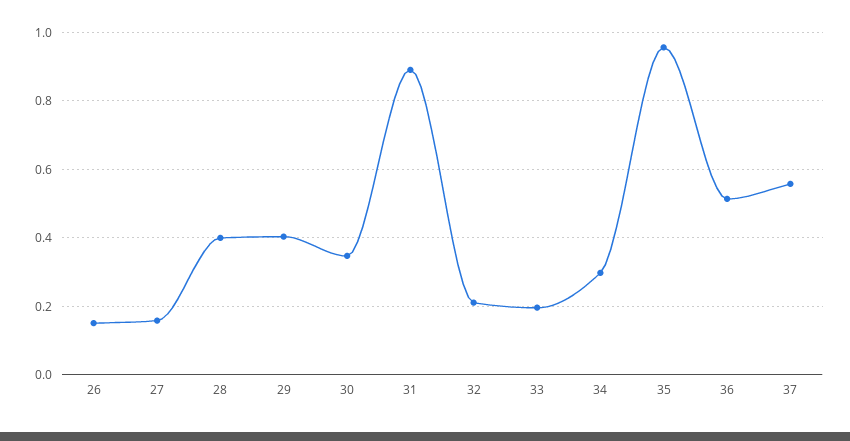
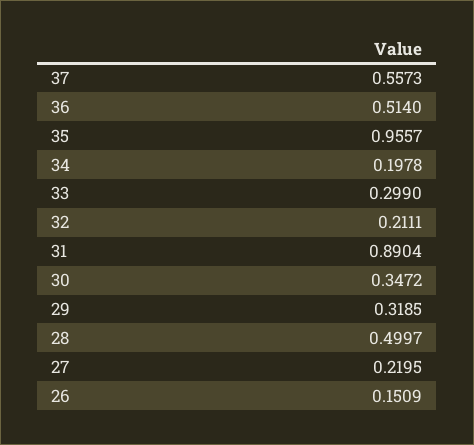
27: 0.16 -> 0.2195
28: 0.4 -> 0.4997
29: 0.4 -> 0.3185
33: 0.2 -> 0.299
34: 0.3 -> 0.1978

